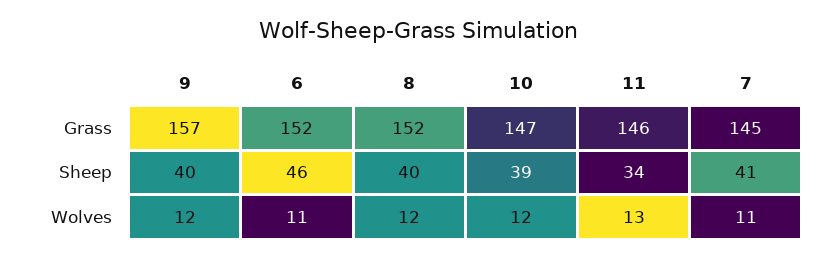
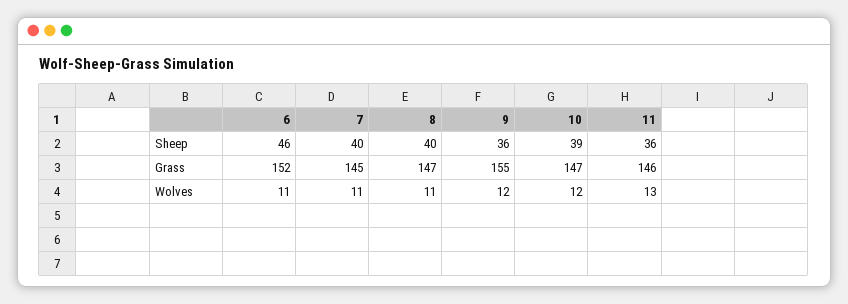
9, Grass: 157 -> 155
8, Grass: 152 -> 147
9, Sheep: 40 -> 36
11, Sheep: 34 -> 36
7, Sheep: 41 -> 40
8, Wolves: 12 -> 11

